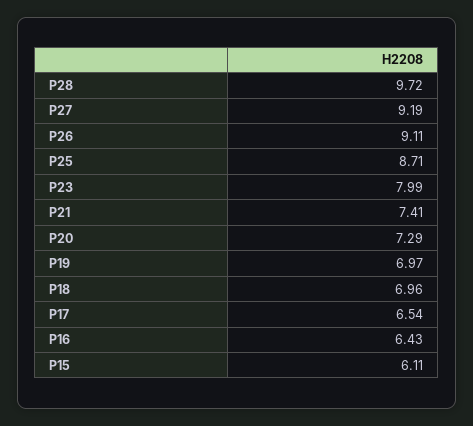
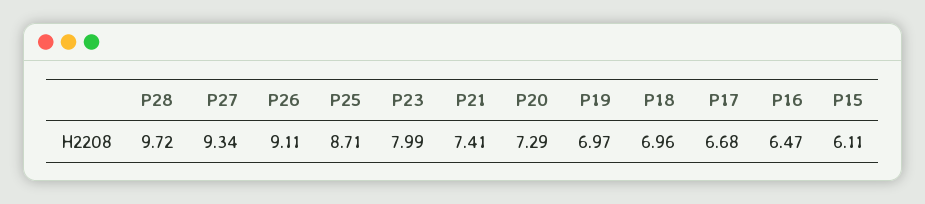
P27: 9.19 -> 9.34
P17: 6.54 -> 6.68
P16: 6.43 -> 6.47

